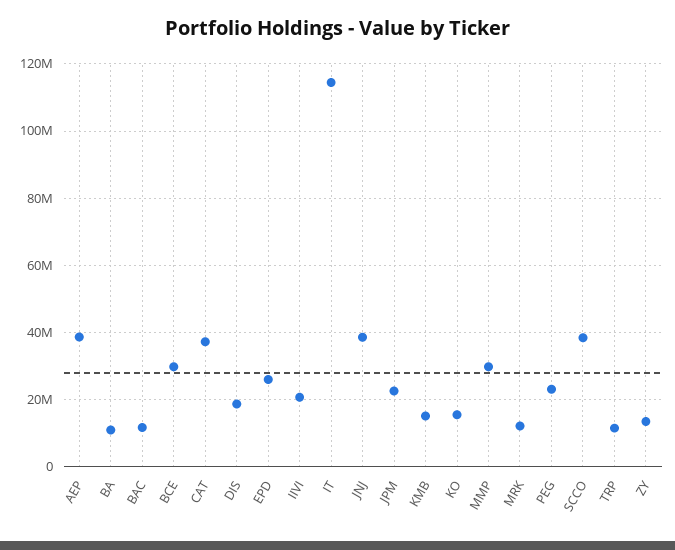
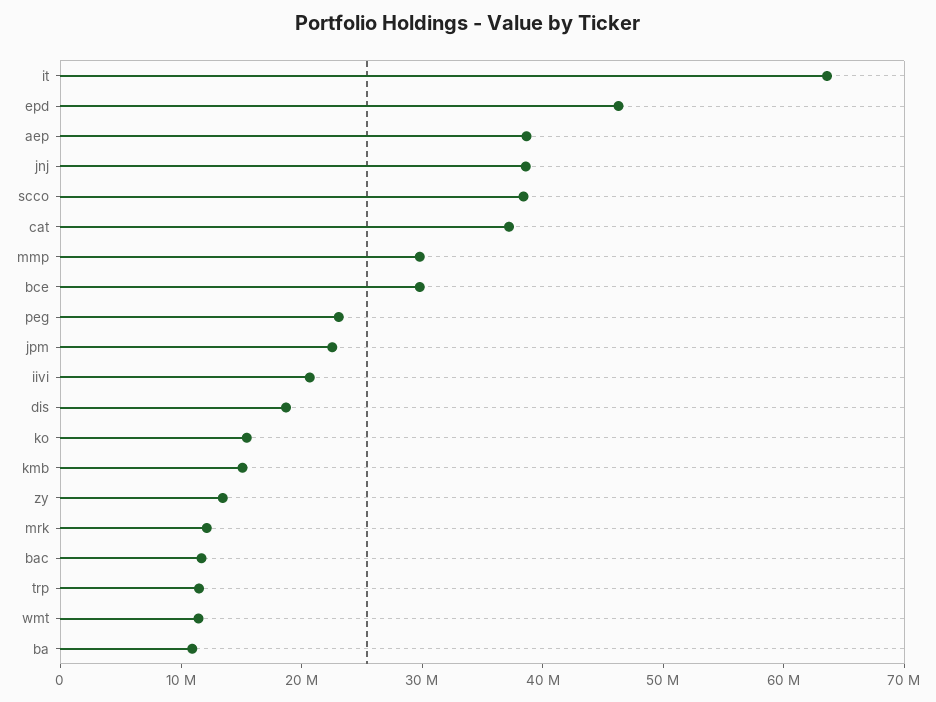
EPD: 26000000 -> 46000000
IT: 114000000 -> 64000000
wmt: none -> 12000000

